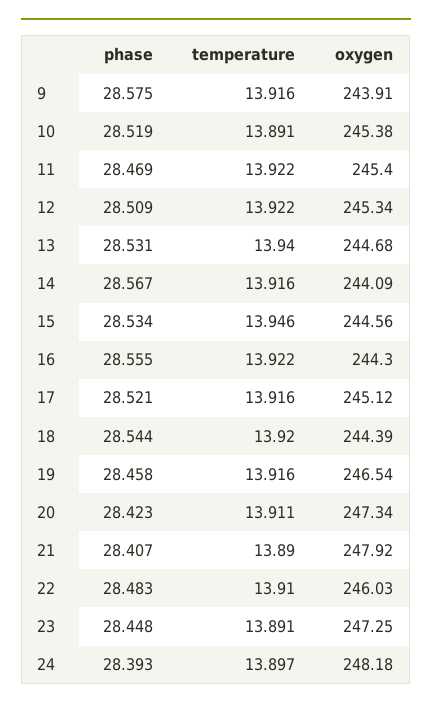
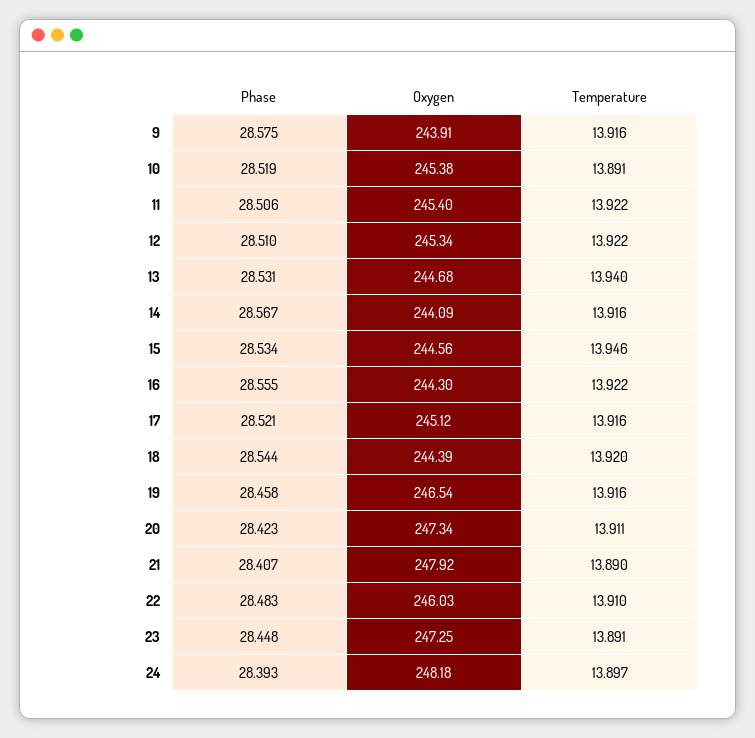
phase, 11: 28.469 -> 28.506
phase, 12: 28.509 -> 28.51

